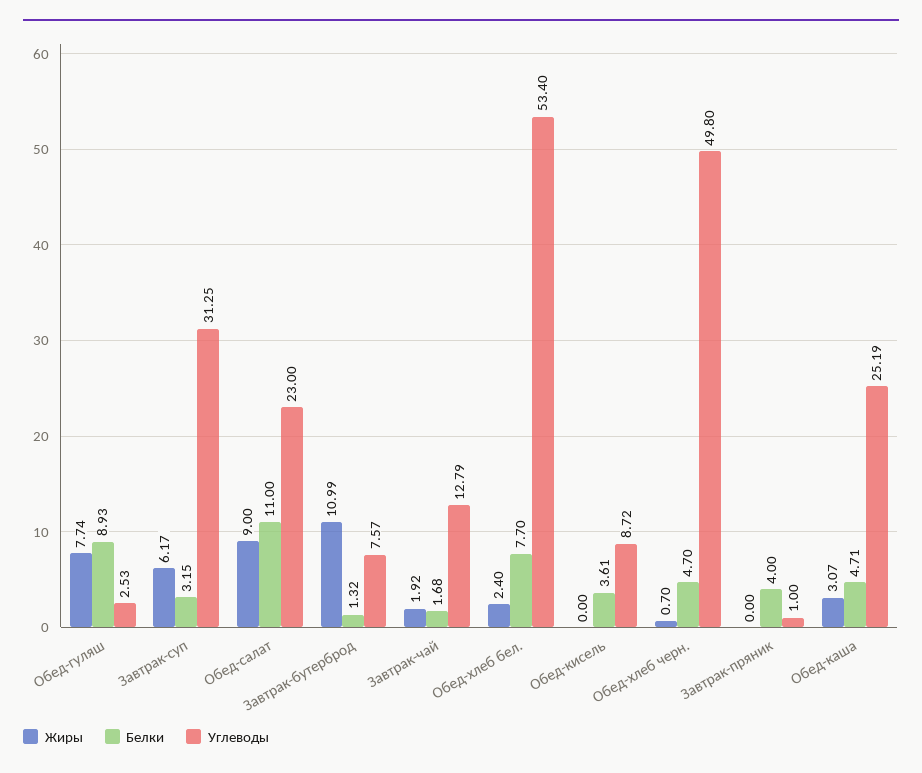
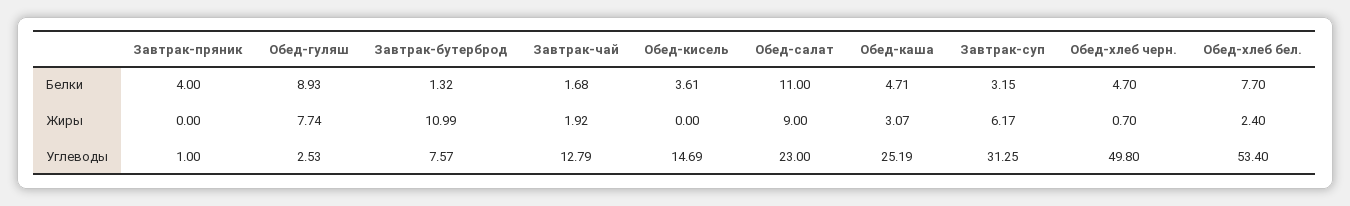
Углеводы, Обед-кисель: 8.72 -> 14.69

